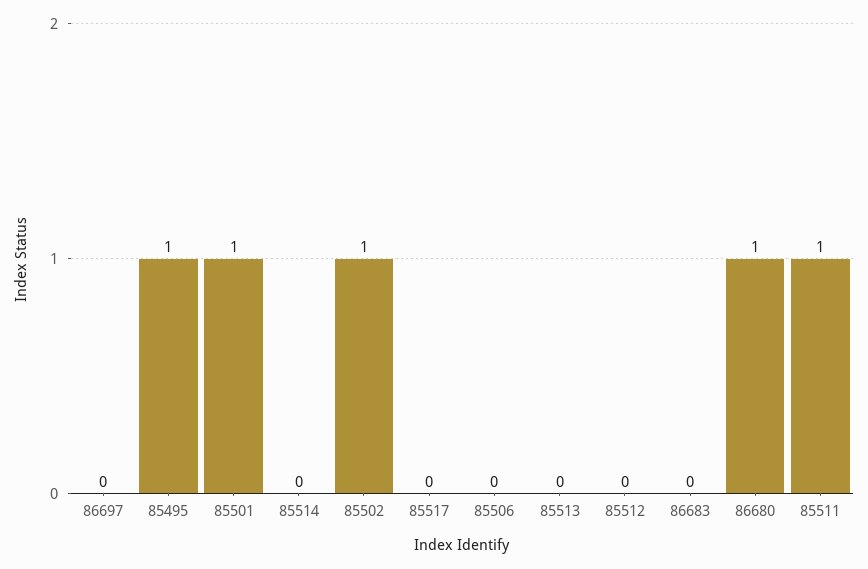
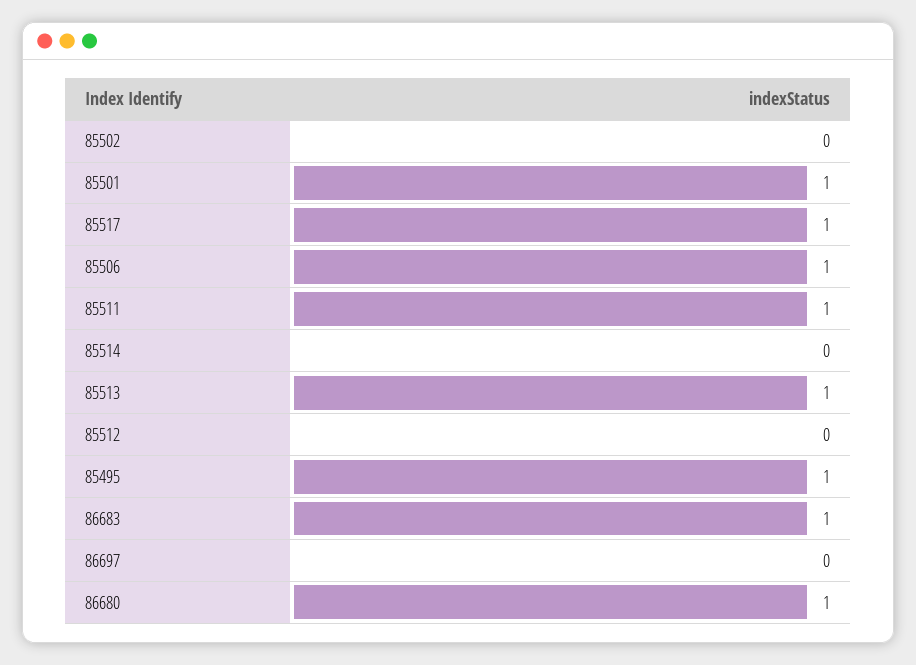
85502: 1 -> 0
85517: 0 -> 1
85506: 0 -> 1
85513: 0 -> 1
86683: 0 -> 1

